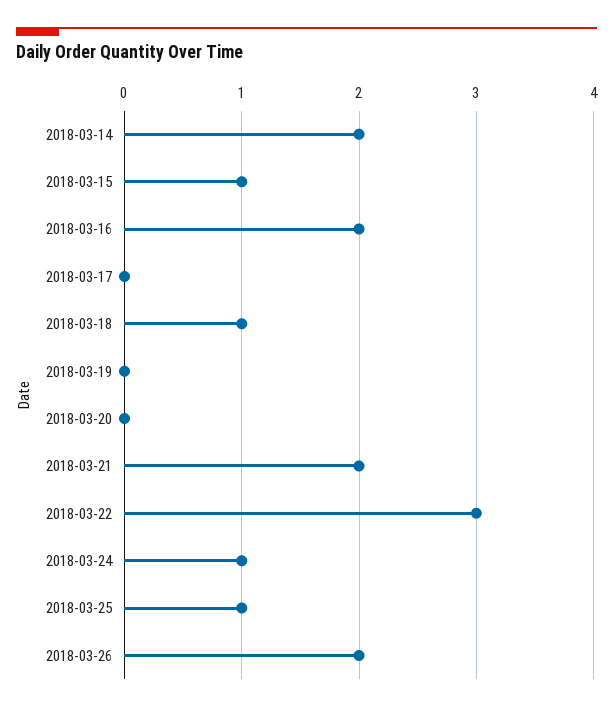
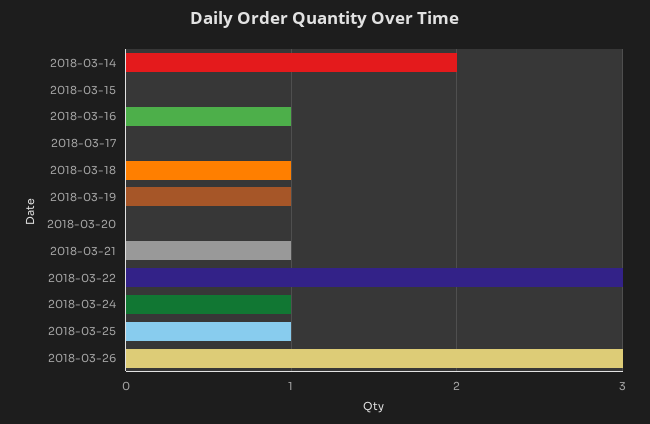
2018-03-15: 1 -> 0
2018-03-16: 2 -> 1
2018-03-19: 0 -> 1
2018-03-21: 2 -> 1
2018-03-26: 2 -> 3

